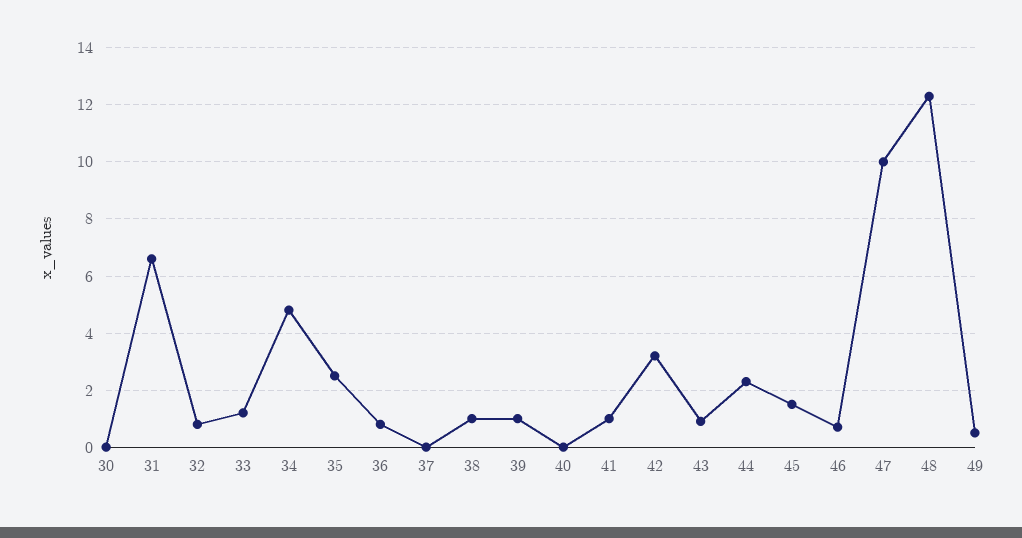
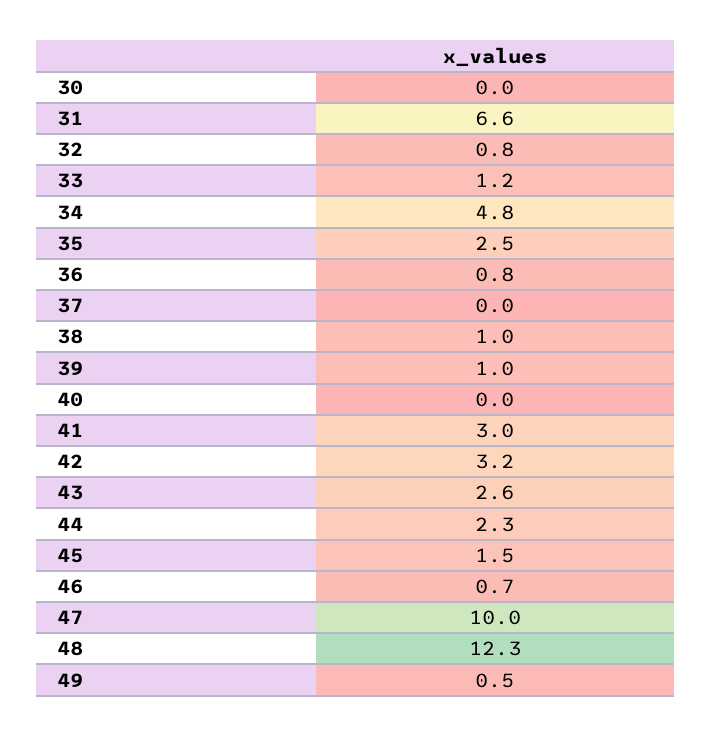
41: 1 -> 3
43: 1 -> 2.6

